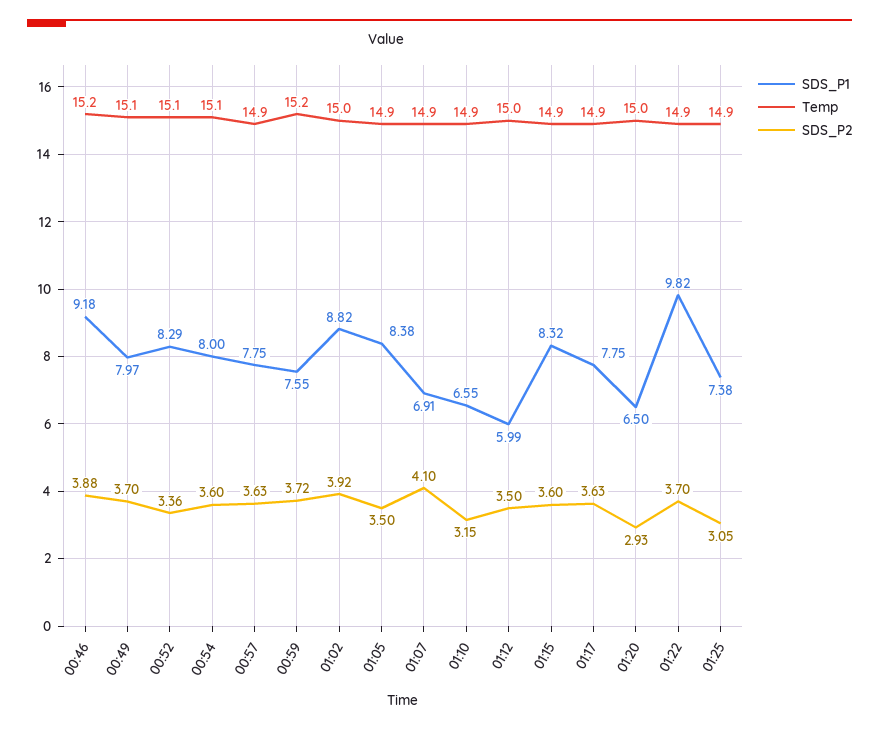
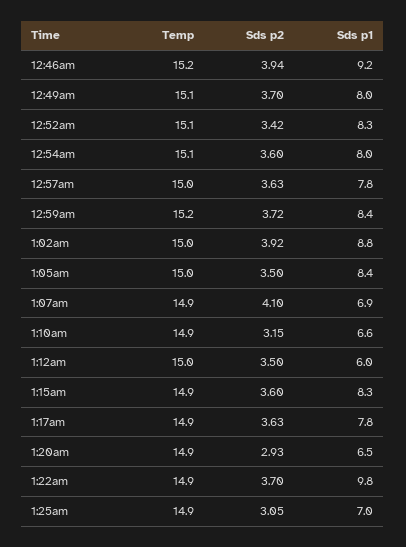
SDS_P2, 00:46: 3.88 -> 3.94
SDS_P2, 00:52: 3.36 -> 3.42
Temp, 00:57: 14.9 -> 15
SDS_P1, 00:59: 7.55 -> 8.4
Temp, 01:05: 14.9 -> 15
Temp, 01:20: 15 -> 14.9
SDS_P1, 01:25: 7.38 -> 7

